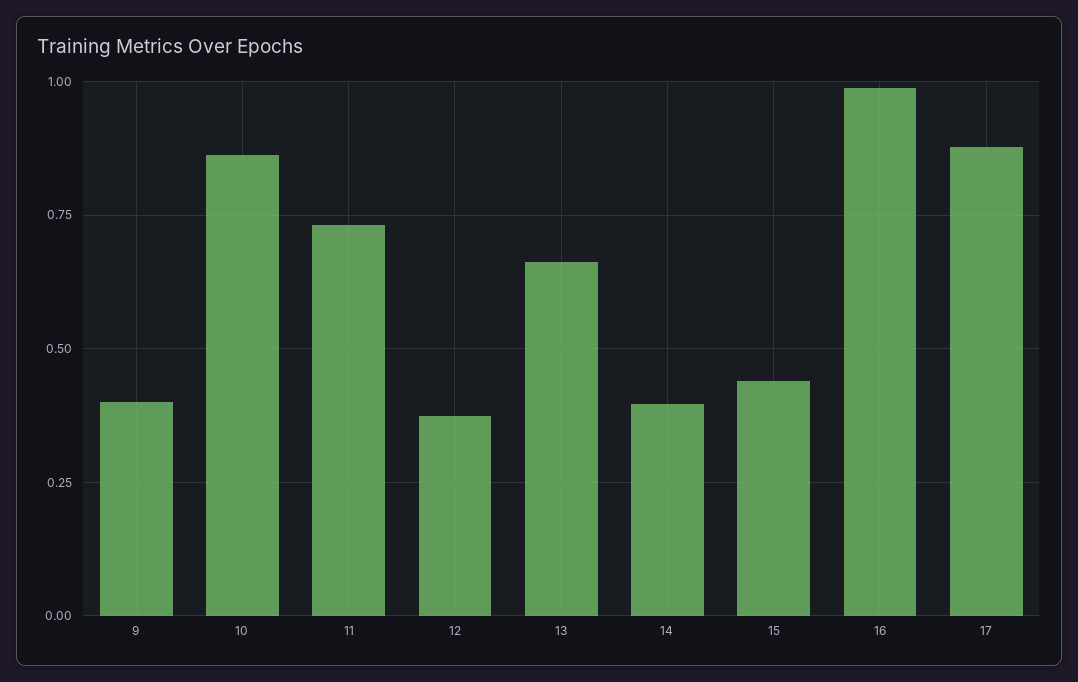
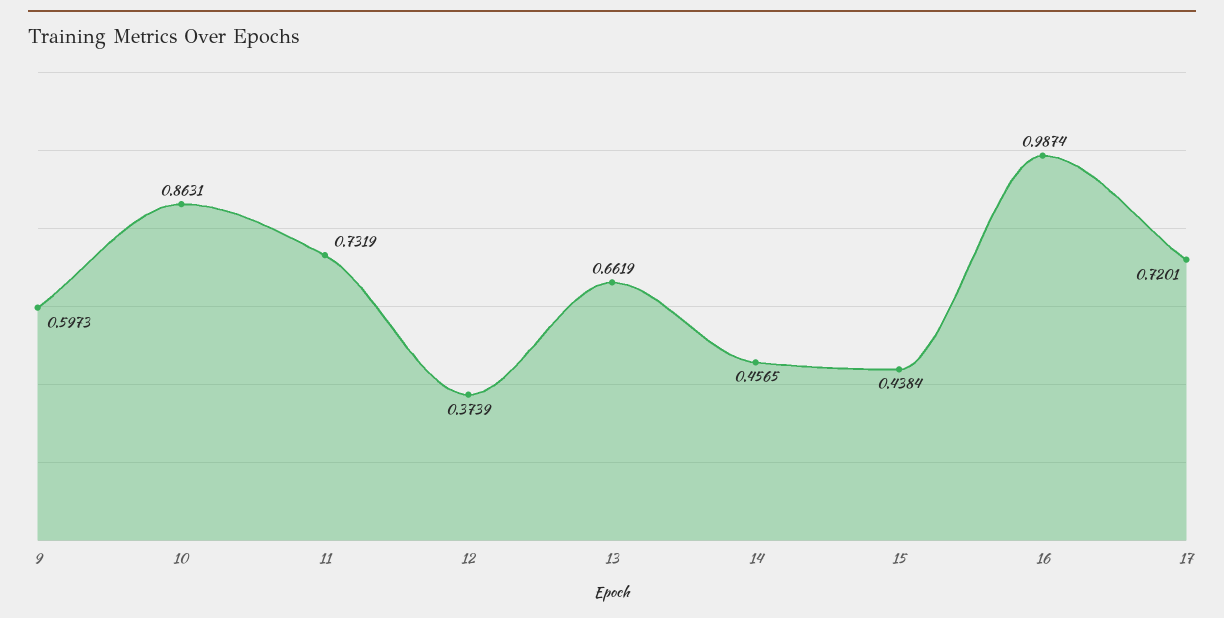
9: 0.4 -> 0.5973
14: 0.4 -> 0.4565
17: 0.875 -> 0.7201

